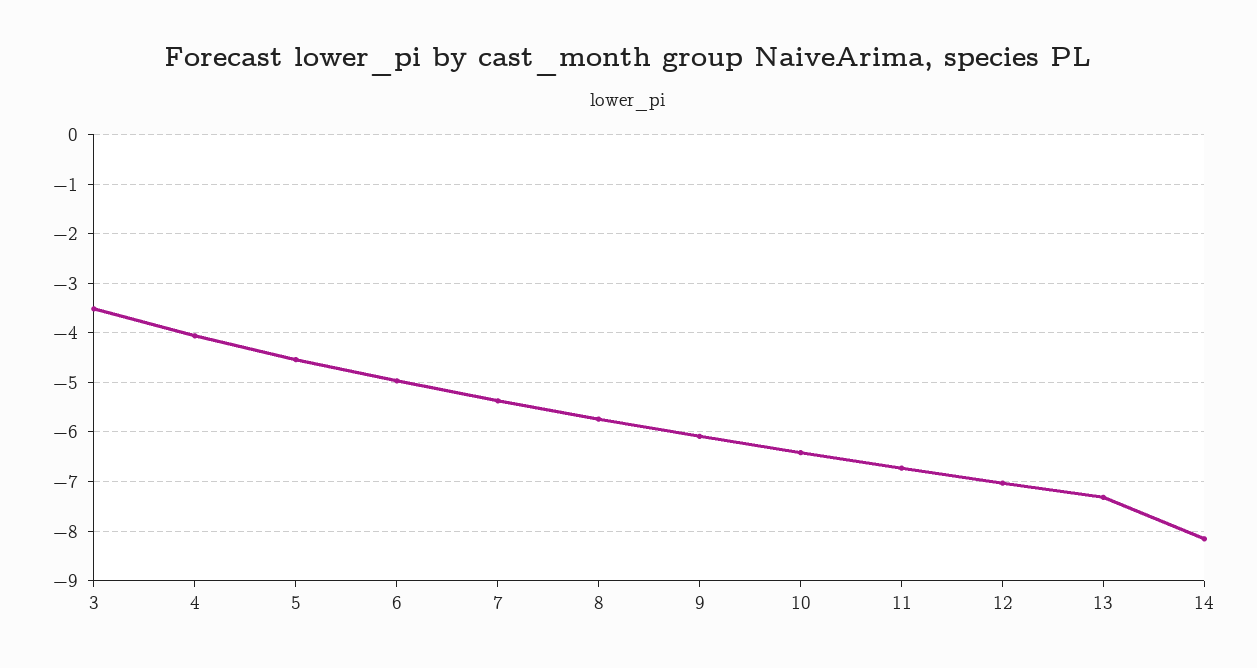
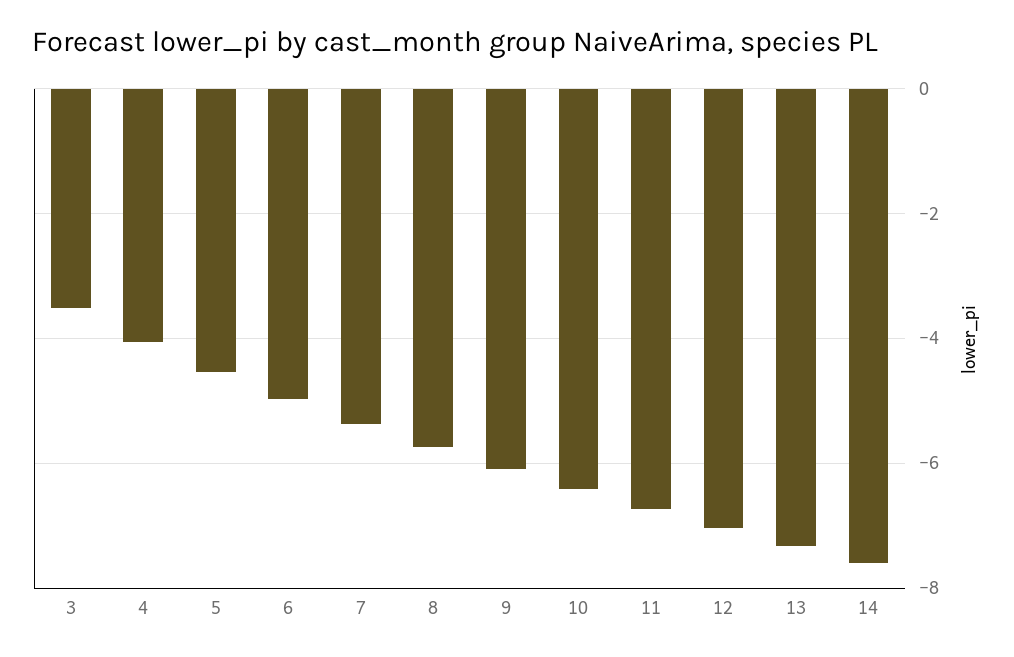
14: -8.2 -> -7.6

